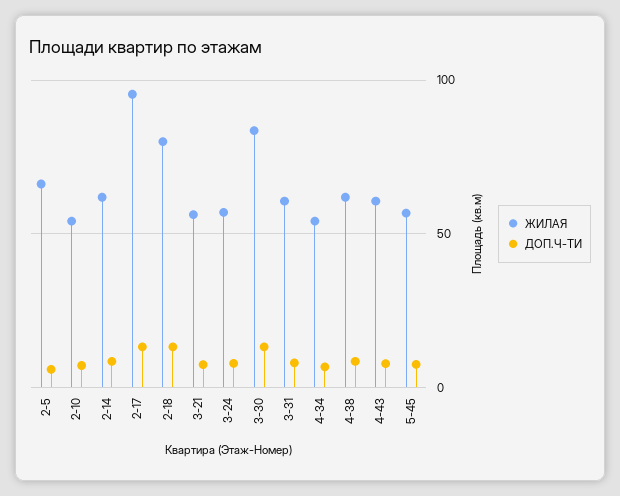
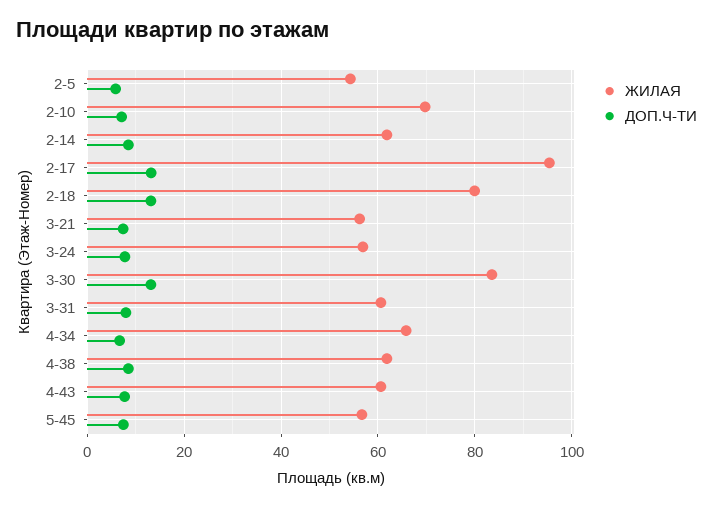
ЖИЛАЯ, 2-5: 65 -> 54
ЖИЛАЯ, 2-10: 55 -> 70
ЖИЛАЯ, 4-34: 55 -> 66

